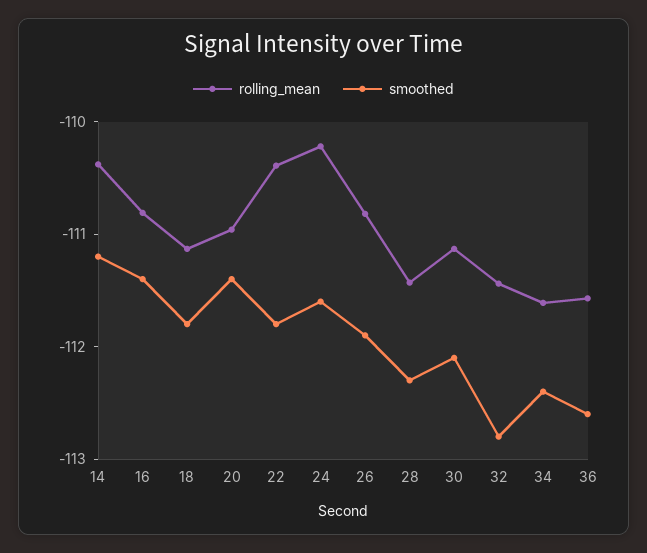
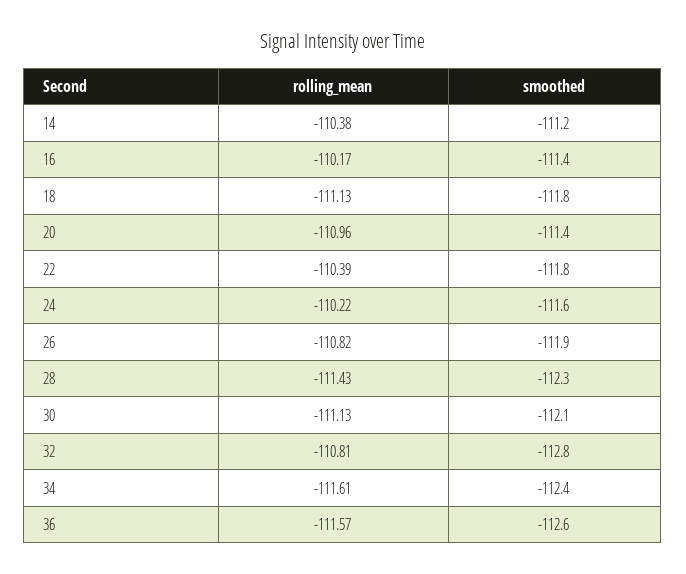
rolling_mean, 16: -110.8 -> -110.17
rolling_mean, 32: -111.4 -> -110.81

